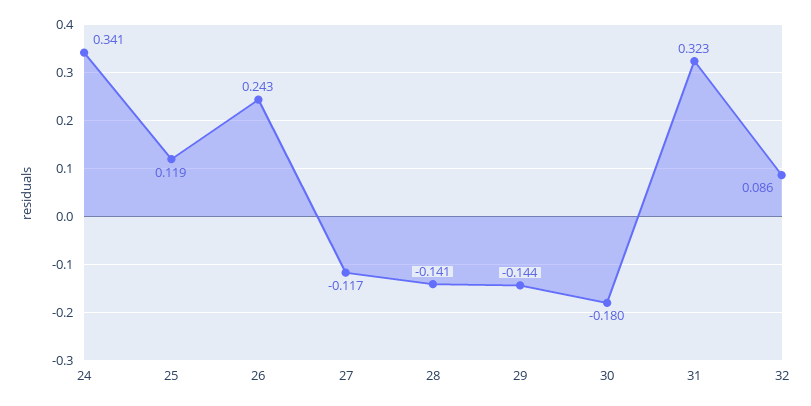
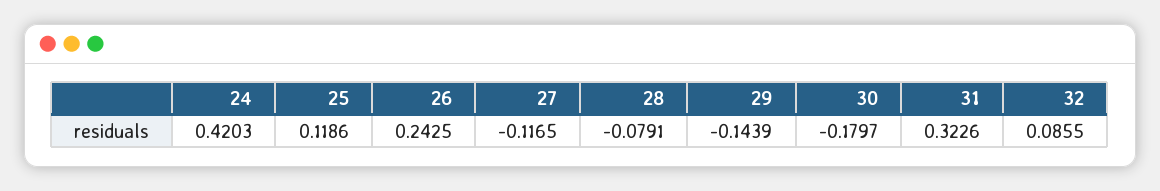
24: 0.341 -> 0.4203
28: -0.141 -> -0.0791

